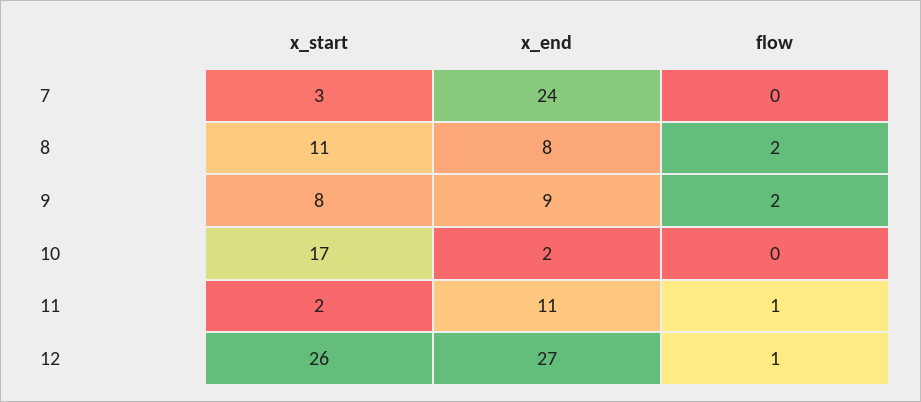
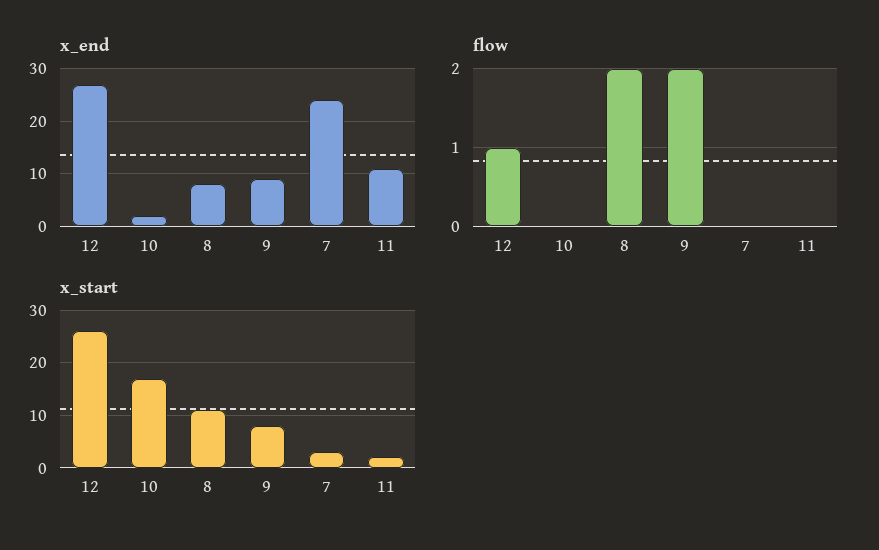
flow, 11: 1 -> 0

